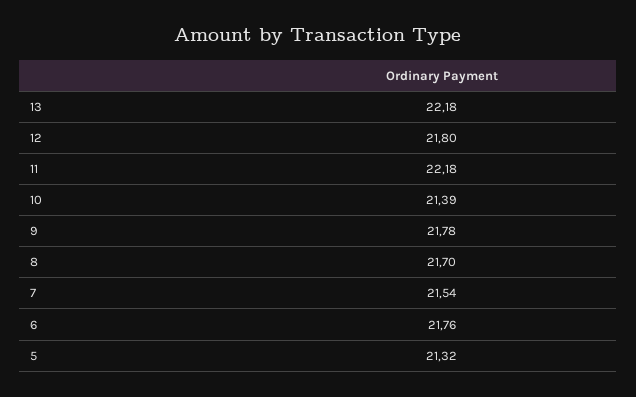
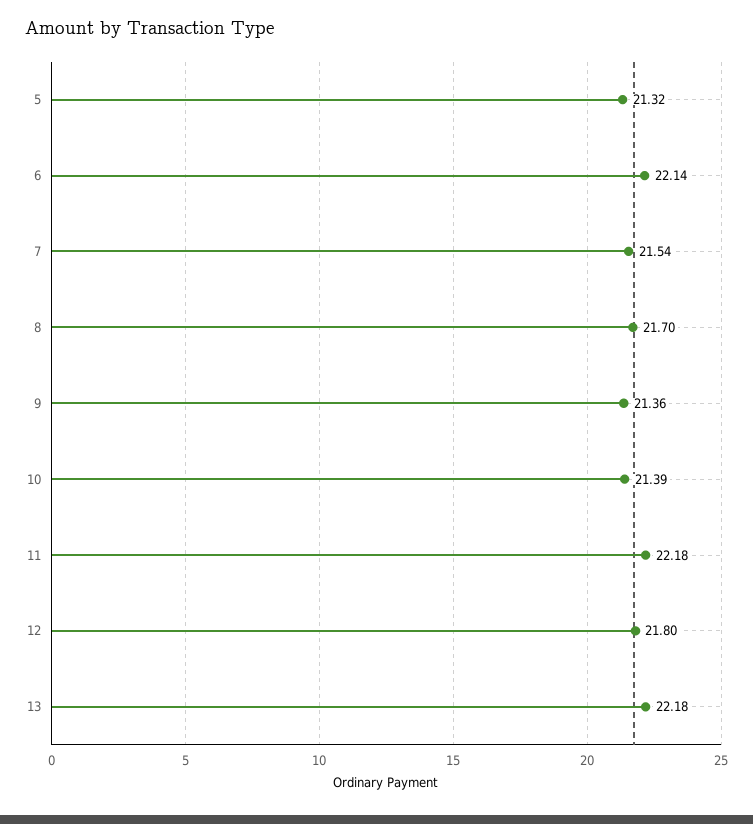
9: 21.78 -> 21.36
6: 21.76 -> 22.14

